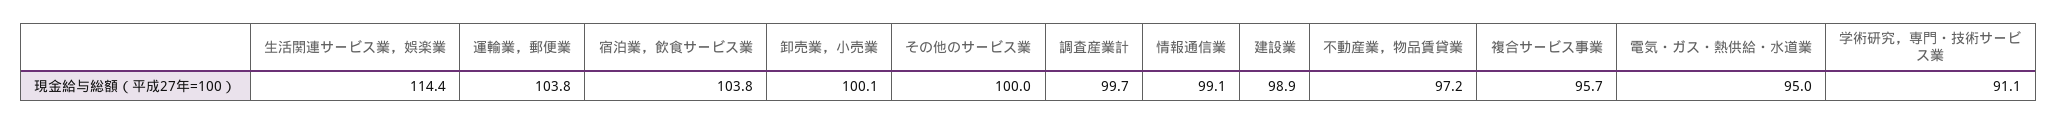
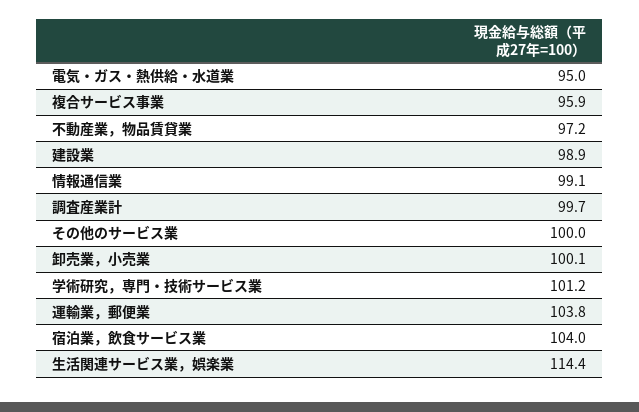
宿泊業，飲食サービス業: 103.8 -> 104
複合サービス事業: 95.7 -> 95.9
学術研究，専門・技術サービス業: 91.1 -> 101.2

